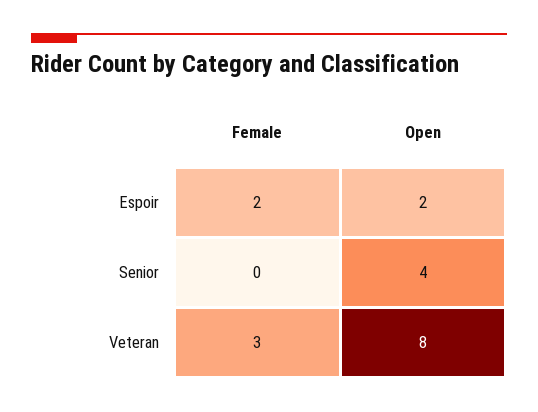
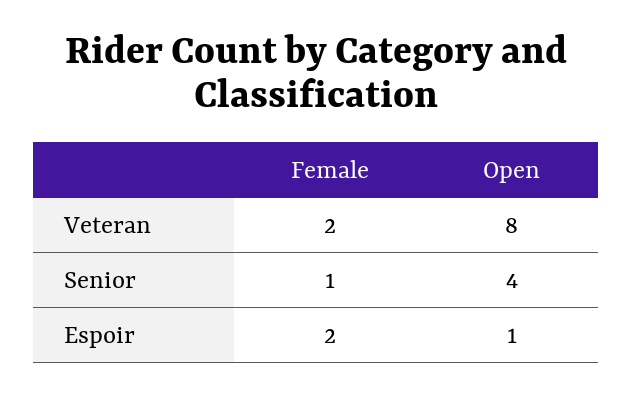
Open, Espoir: 2 -> 1
Female, Senior: 0 -> 1
Female, Veteran: 3 -> 2

